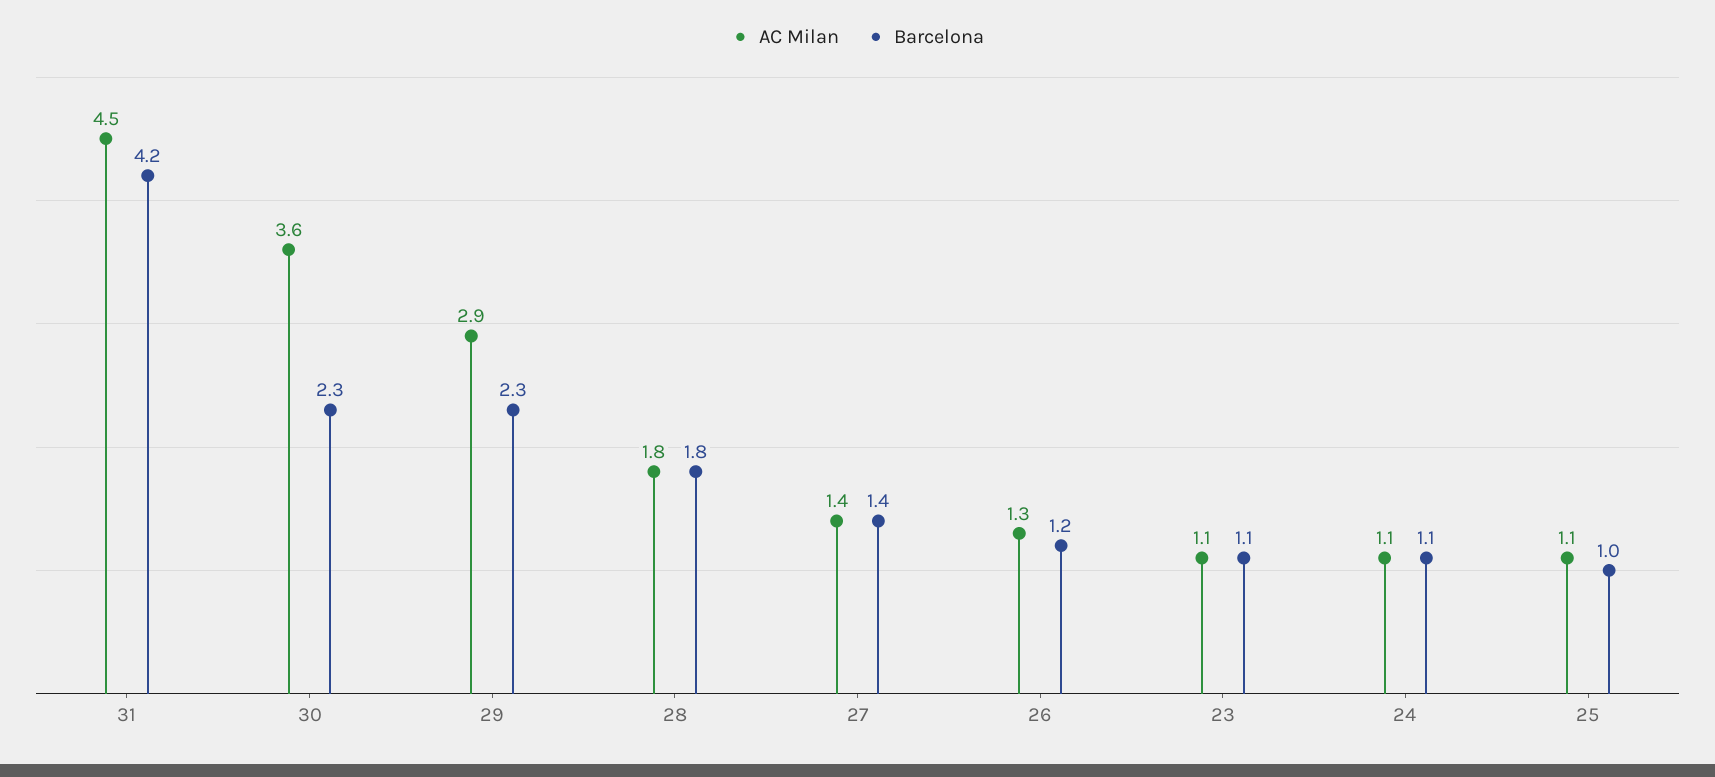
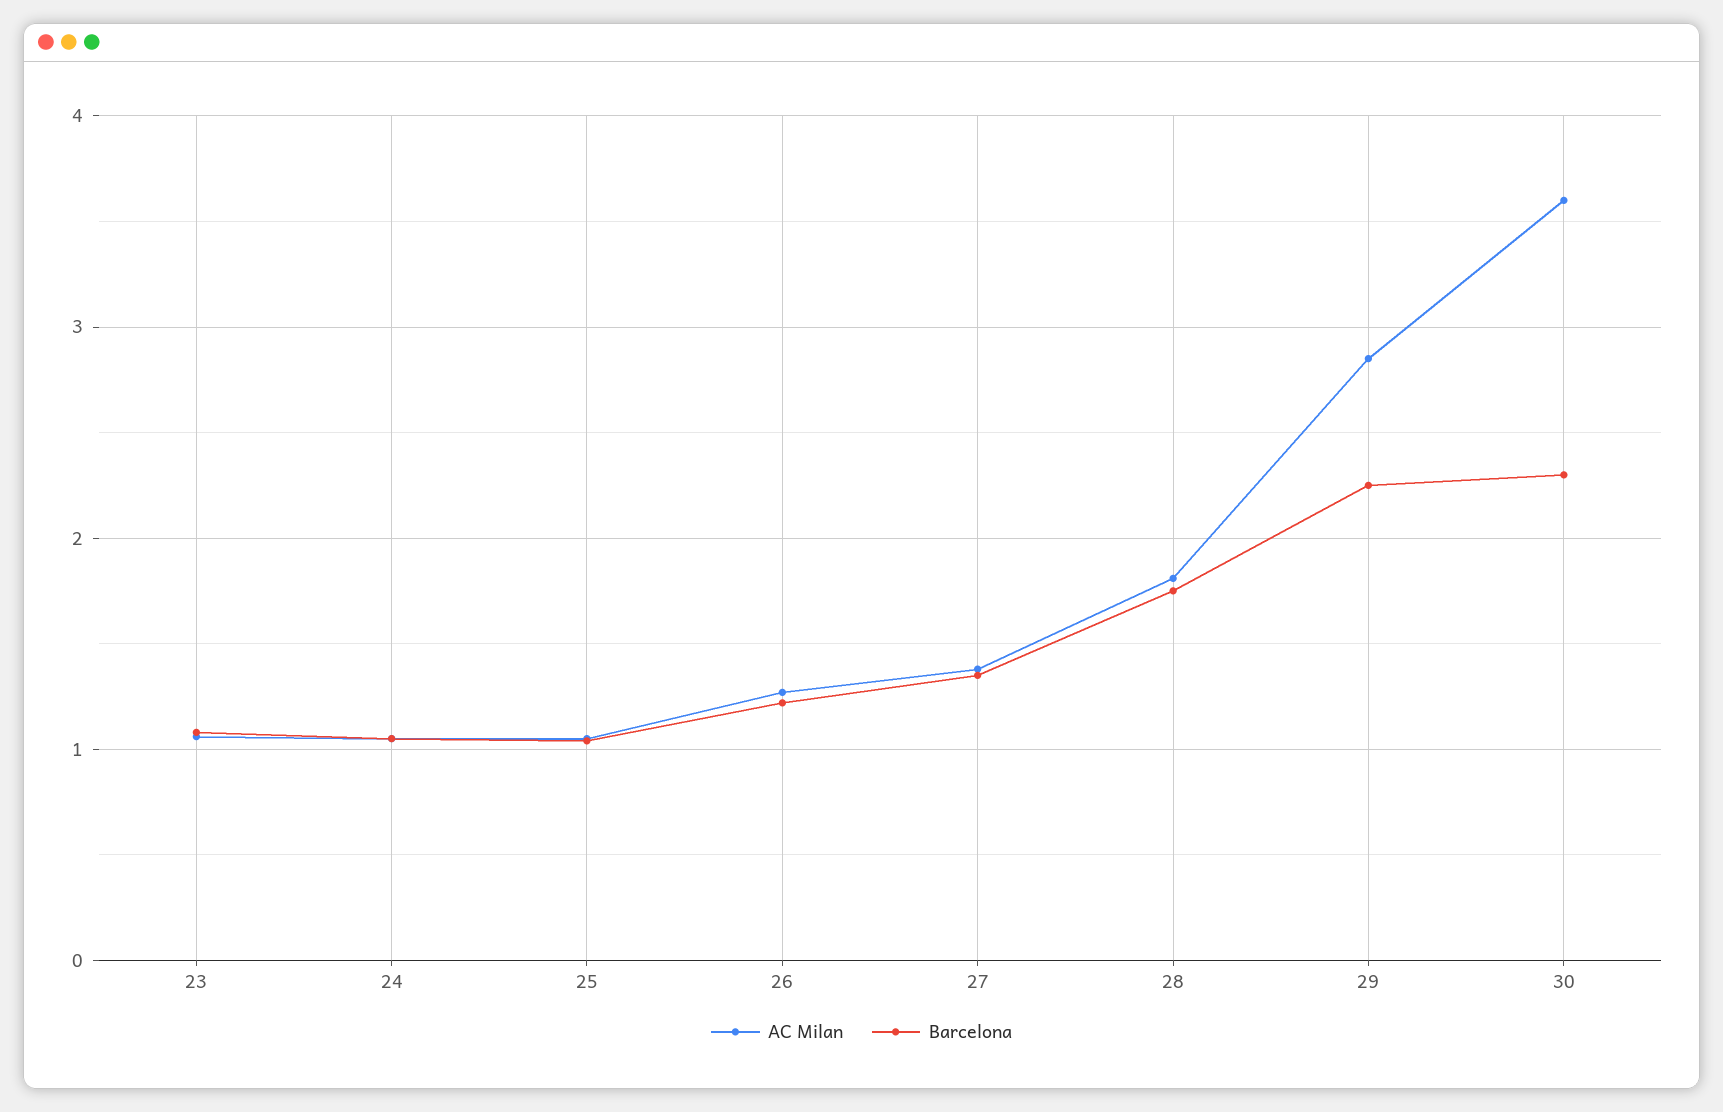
AC Milan, 31: 4.5 -> none
Barcelona, 31: 4.2 -> none

